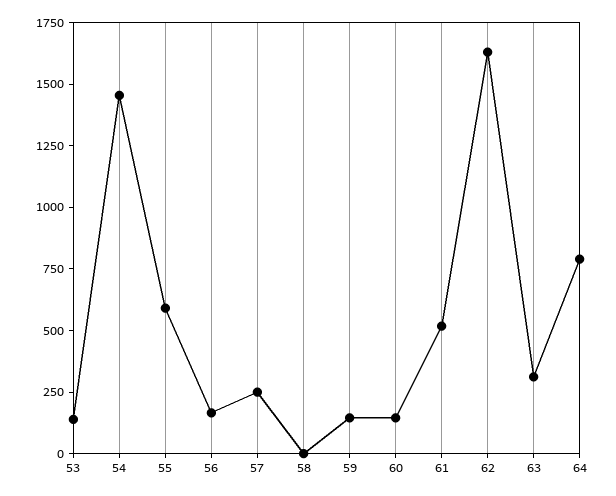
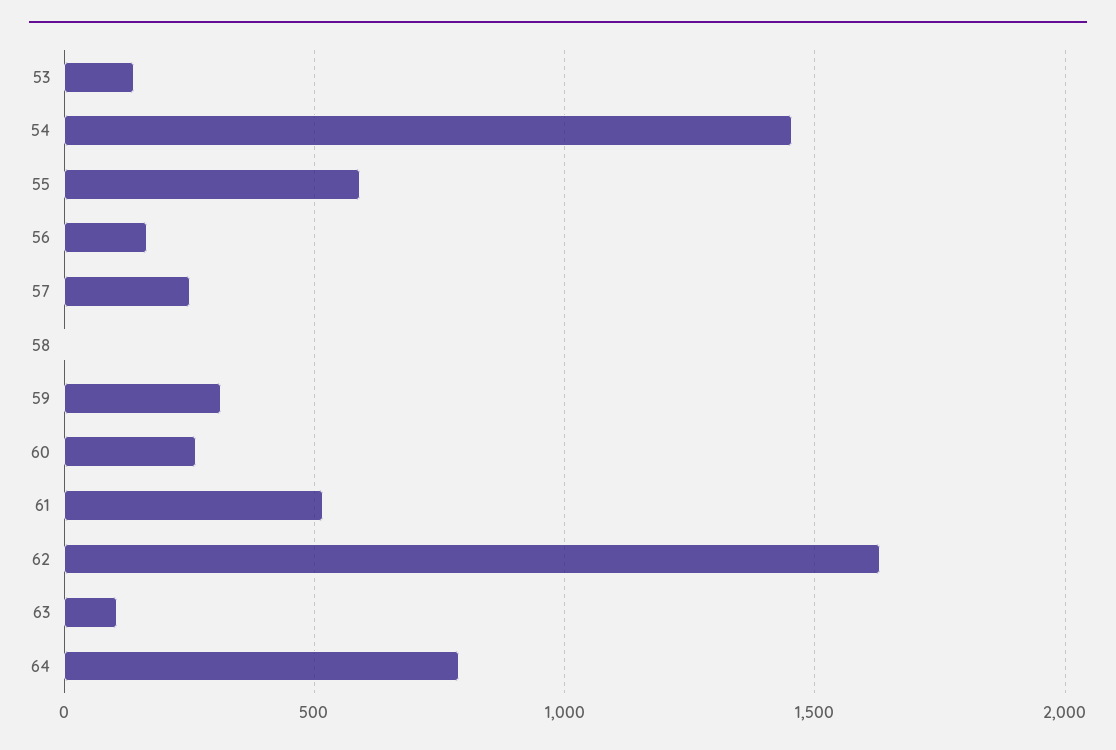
59: 150 -> 300
60: 150 -> 250
63: 300 -> 100

